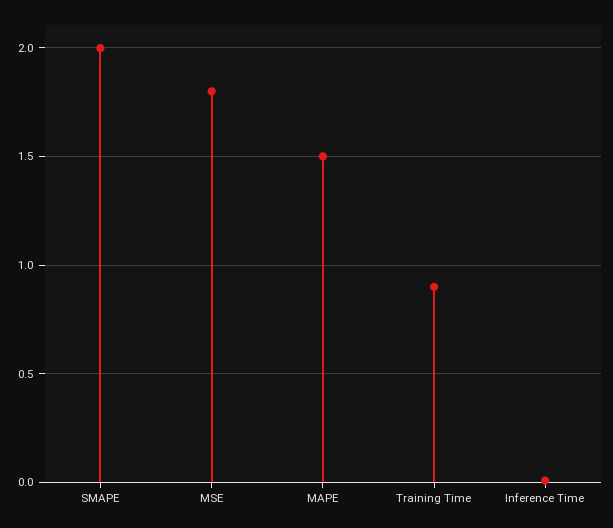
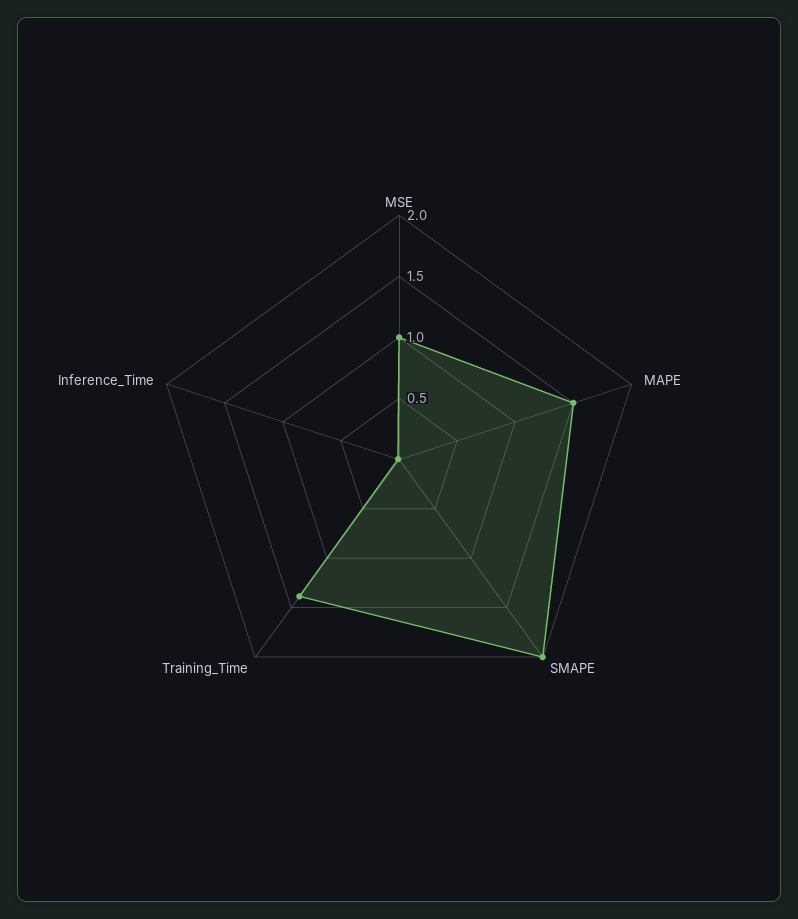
MSE: 1.8 -> 1
Training Time: 0.9 -> 1.4

